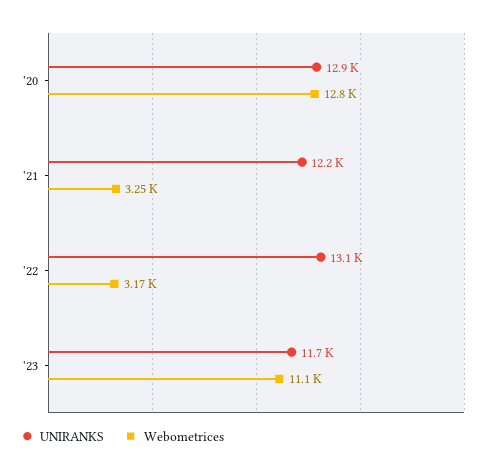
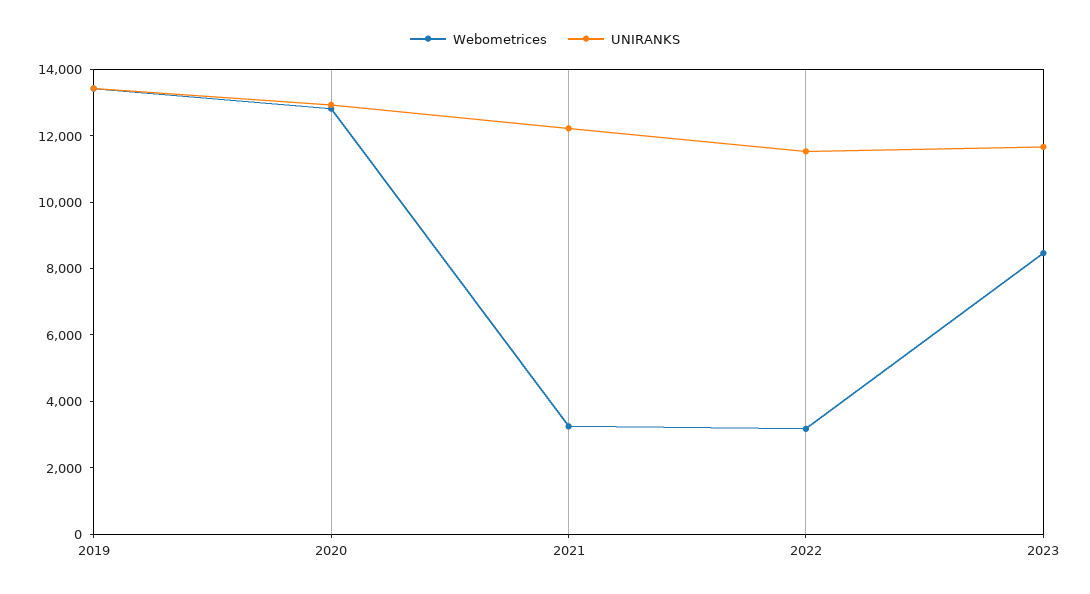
UNIRANKS, '22: 13100 -> 11500
Webometrices, '23: 11100 -> 8500
Webometrices, 2019: none -> 13500
UNIRANKS, 2019: none -> 13500

